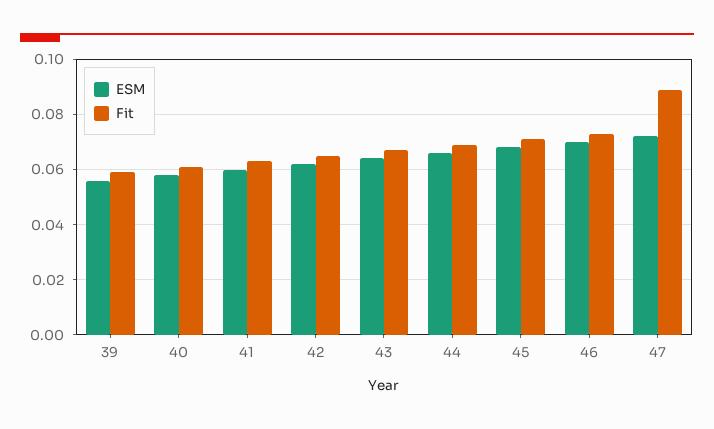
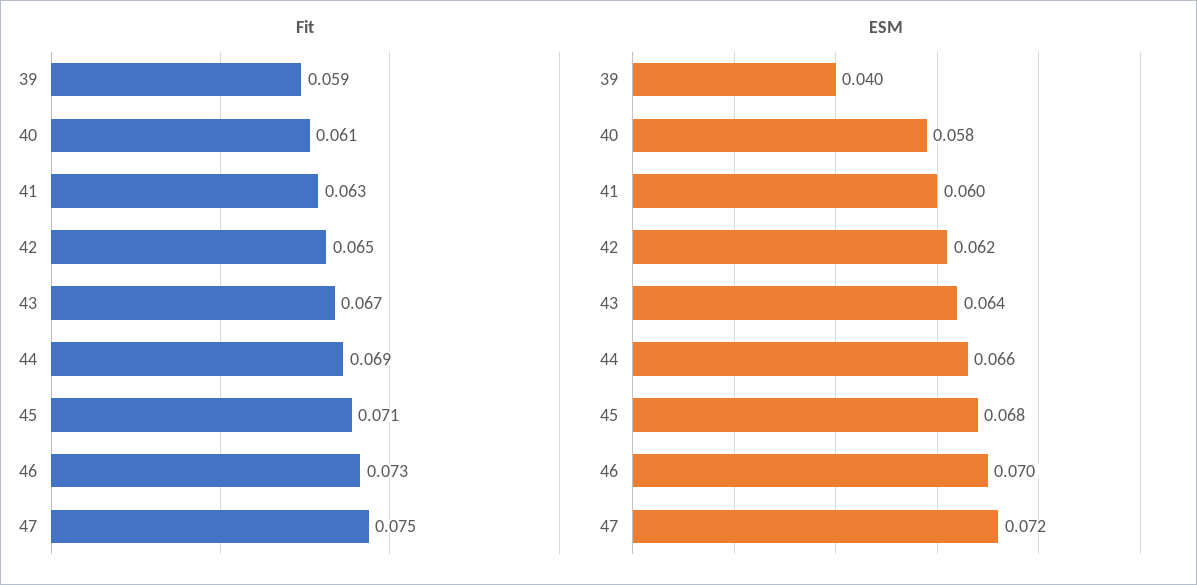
ESM, 39: 0.055 -> 0.04
Fit, 47: 0.09 -> 0.075

